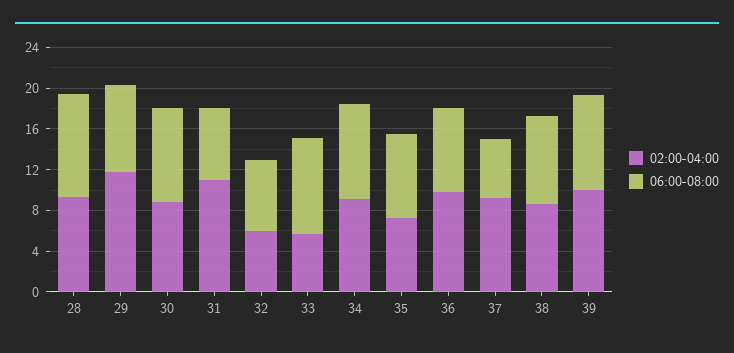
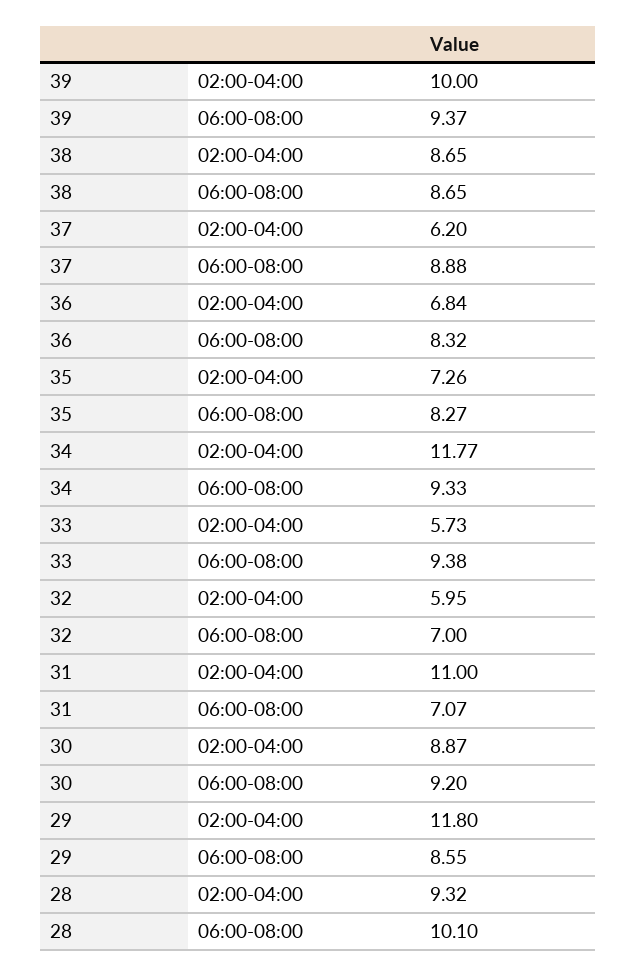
02:00-04:00, 34: 9 -> 11.77
02:00-04:00, 36: 10 -> 6.84
02:00-04:00, 37: 9 -> 6.2
06:00-08:00, 37: 6 -> 8.88

